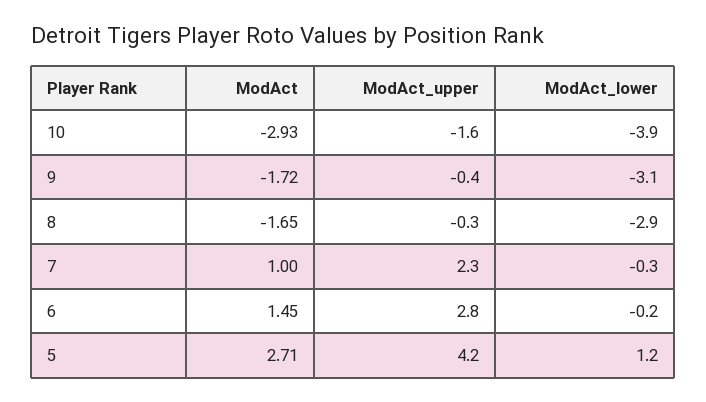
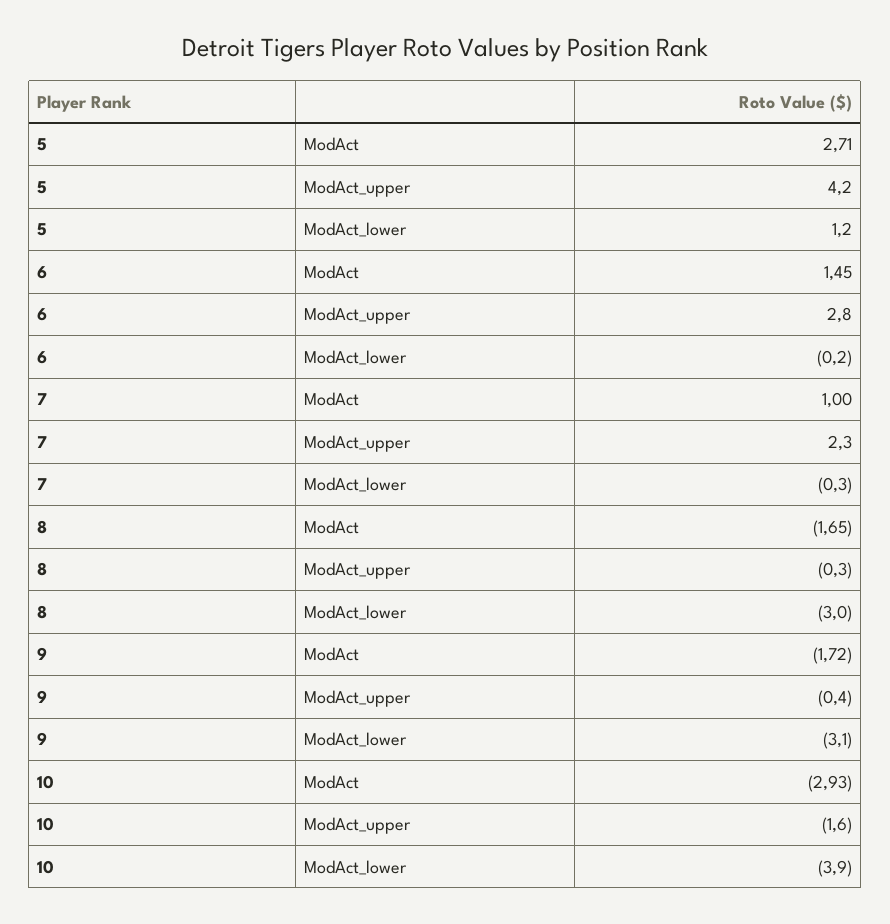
ModAct_lower, 8: -2.9 -> -3

